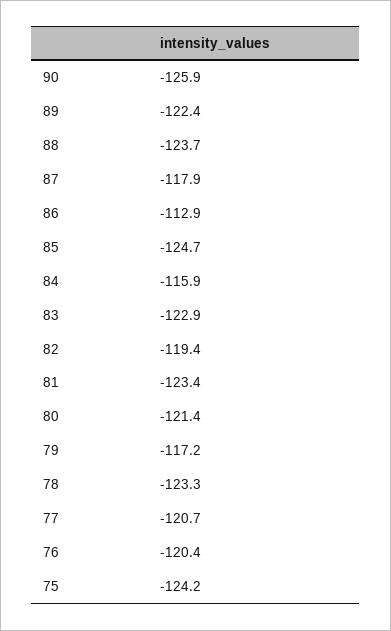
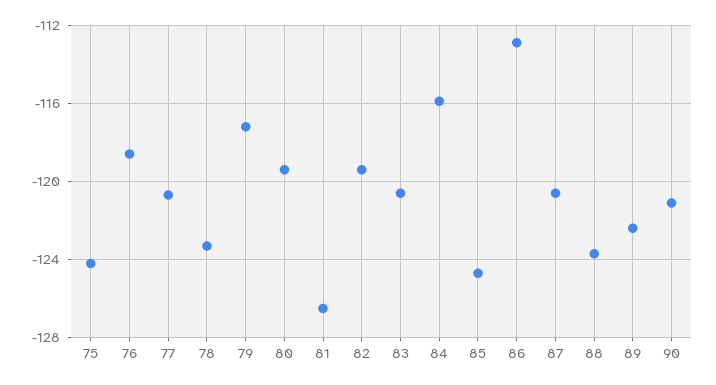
90: -125.9 -> -121
87: -117.9 -> -120.5
83: -122.9 -> -120.5
81: -123.4 -> -126.5
80: -121.4 -> -119.5
76: -120.4 -> -118.5

